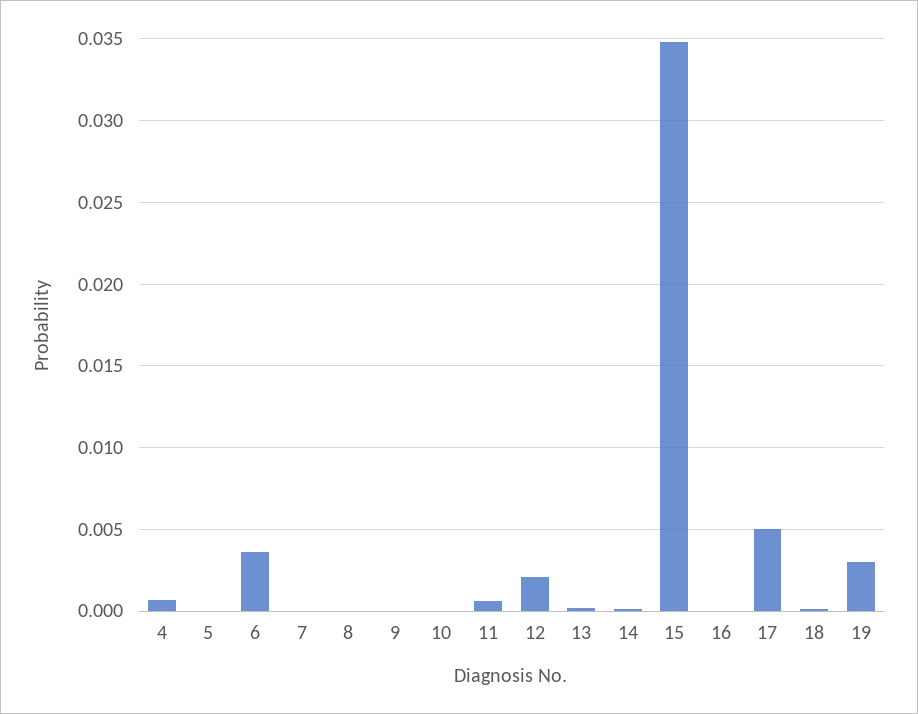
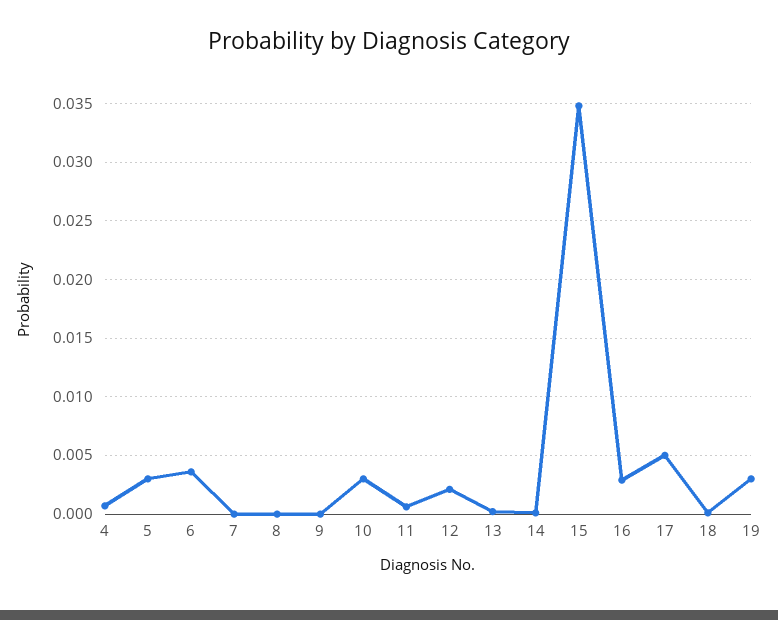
5: 0 -> 0.003
10: 0 -> 0.003
16: 0 -> 0.003

